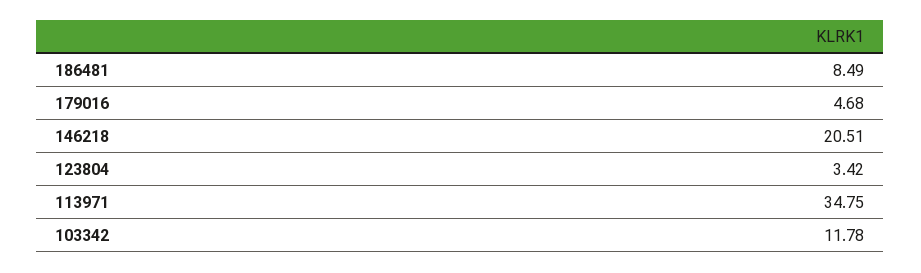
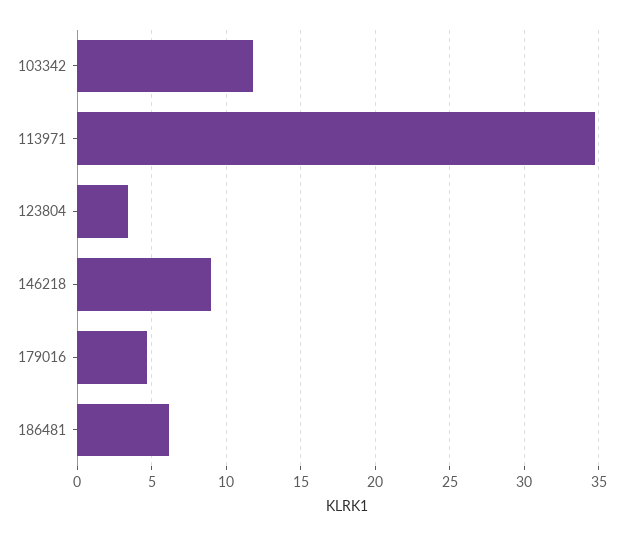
186481: 8.49 -> 6
146218: 20.51 -> 9

